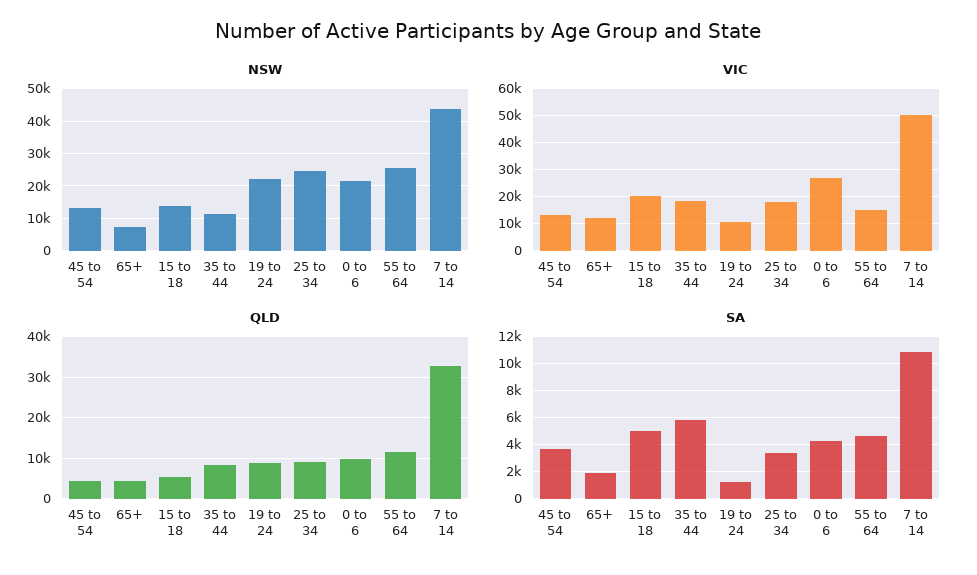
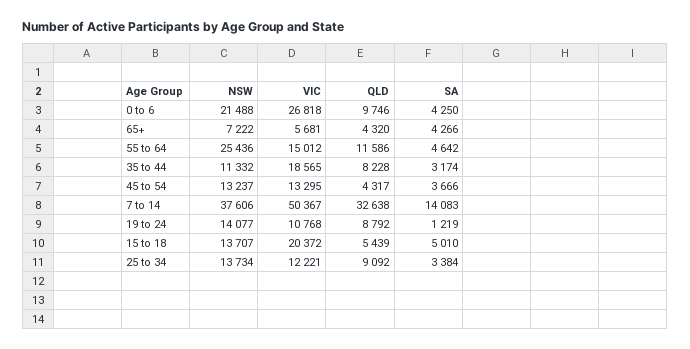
NSW, 19 to 24: 22000 -> 14077
NSW, 25 to 34: 24000 -> 13734
NSW, 7 to 14: 44000 -> 37606
VIC, 65+: 12500 -> 5681
VIC, 25 to 34: 17500 -> 12221
SA, 65+: 2000 -> 4266
SA, 35 to 44: 6000 -> 3174
SA, 7 to 14: 11000 -> 14083

